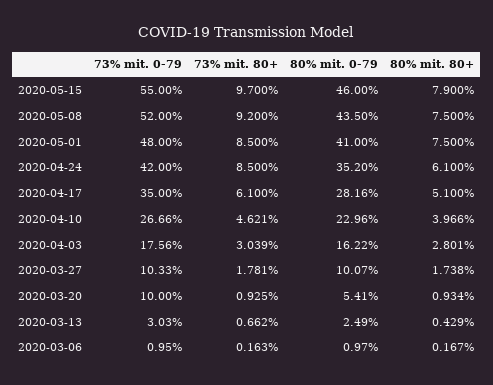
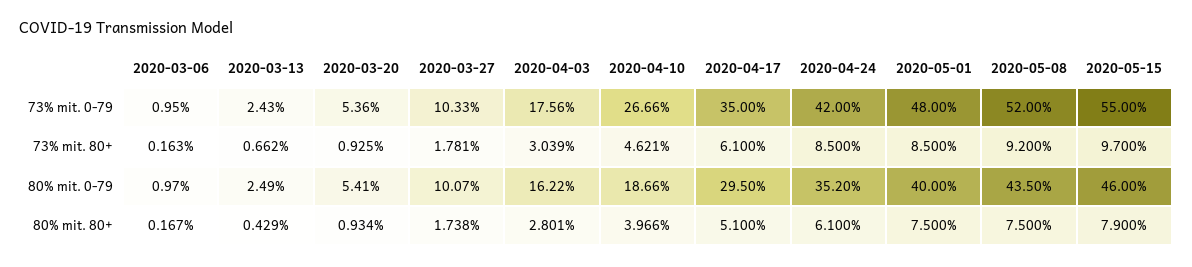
80% mit. 0-79, 2020-05-01: 41 -> 40
80% mit. 0-79, 2020-04-17: 28.16 -> 29.5
80% mit. 0-79, 2020-04-10: 22.96 -> 18.66
73% mit. 0-79, 2020-03-20: 10 -> 5.36
73% mit. 0-79, 2020-03-13: 3.03 -> 2.43

